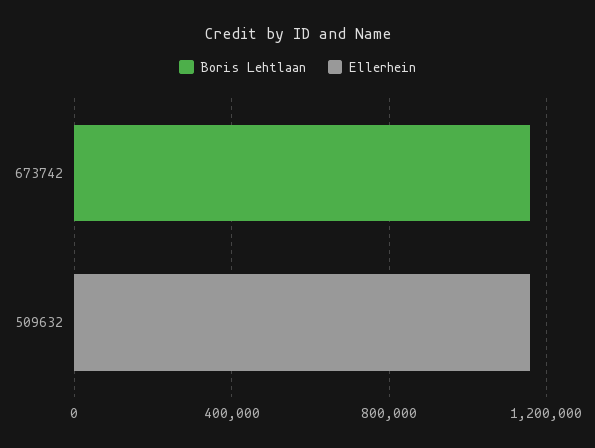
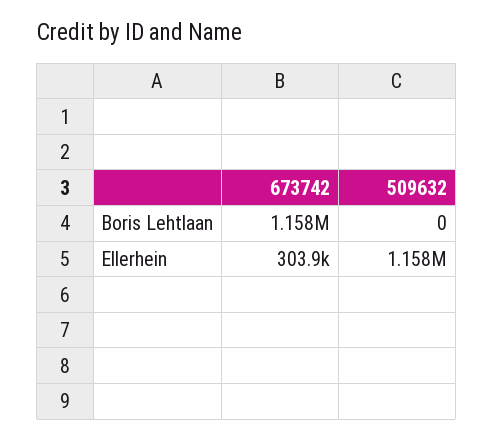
Ellerhein, 673742: 0 -> 303900

